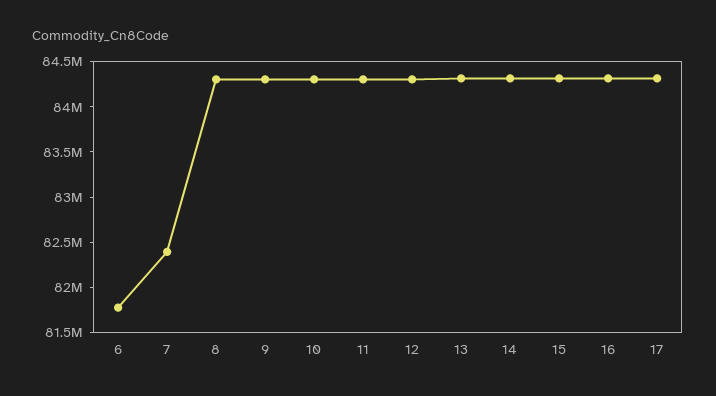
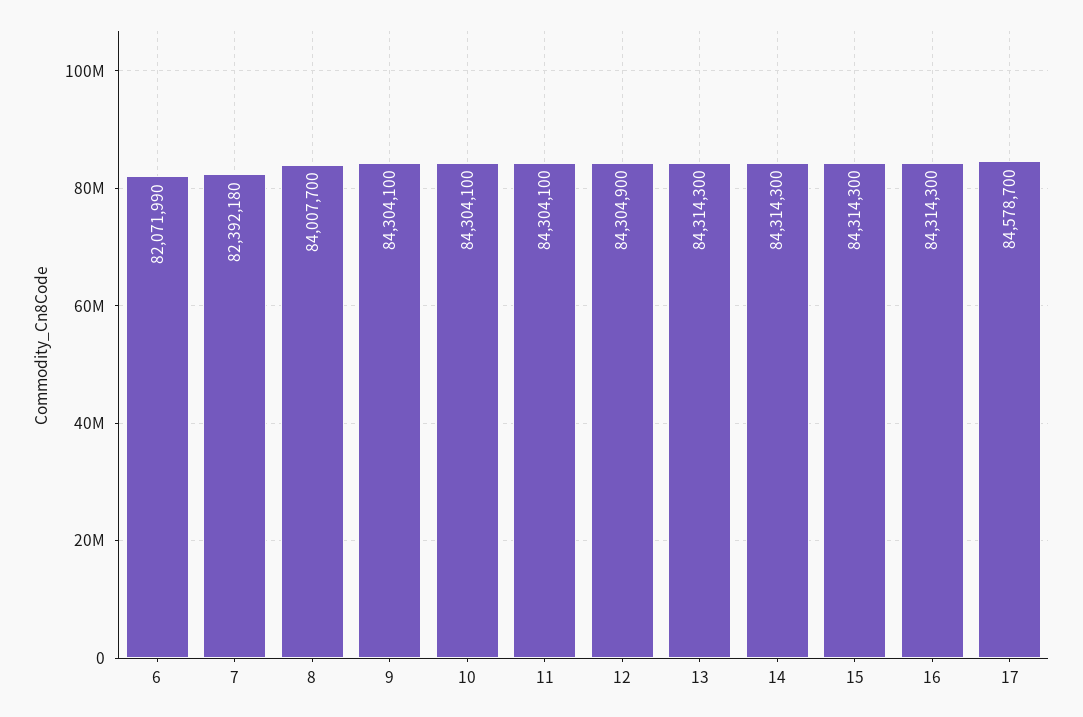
6: 81800000 -> 82071990
8: 84300000 -> 84007700
17: 84300000 -> 84578700

